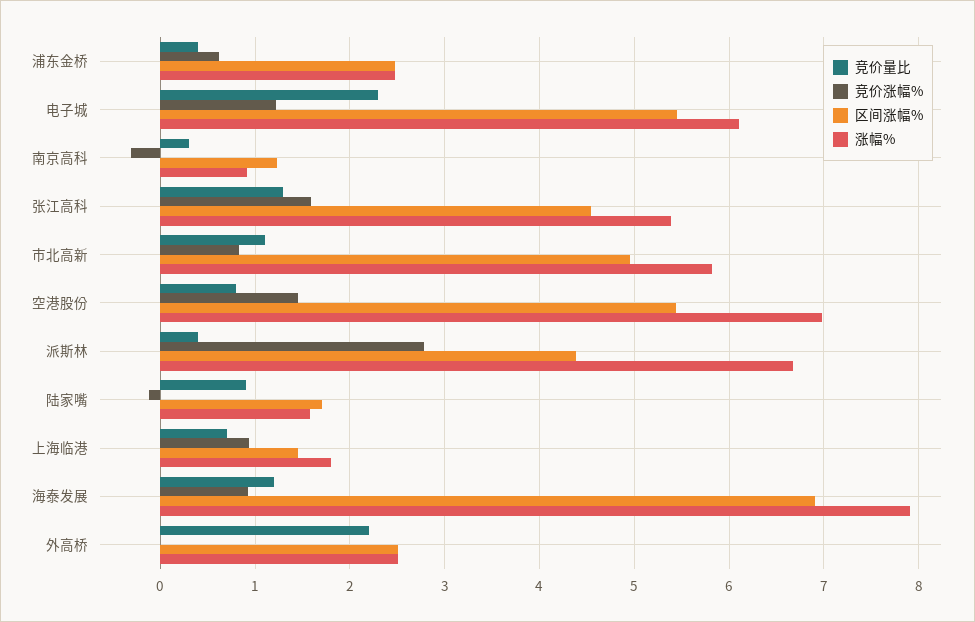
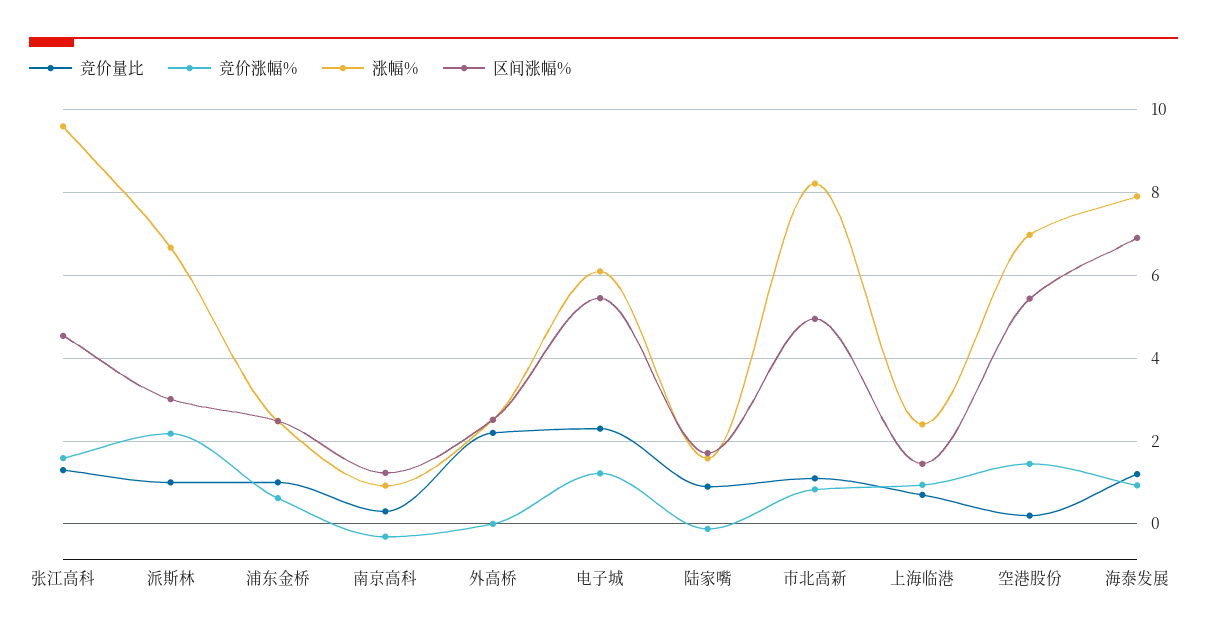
竞价量比, 浦东金桥: 0.4 -> 1
涨幅%, 张江高科: 5.4 -> 9.6
涨幅%, 市北高新: 5.8 -> 8.2
竞价量比, 空港股份: 0.8 -> 0.2
竞价量比, 派斯林: 0.4 -> 1
竞价涨幅%, 派斯林: 2.8 -> 2.2
区间涨幅%, 派斯林: 4.4 -> 3
涨幅%, 上海临港: 1.8 -> 2.4

